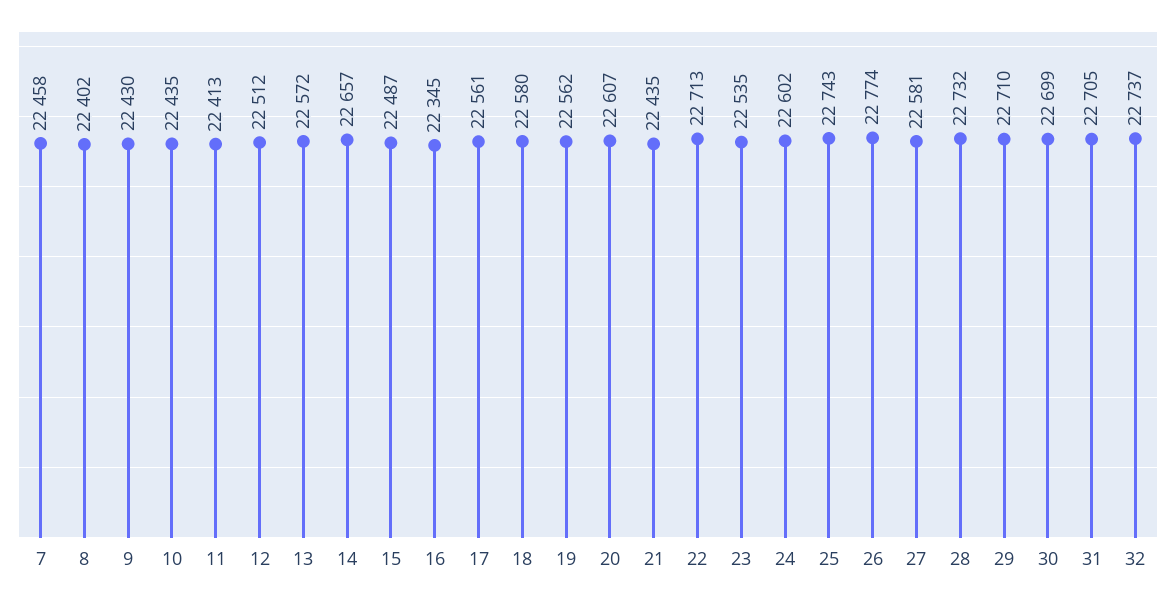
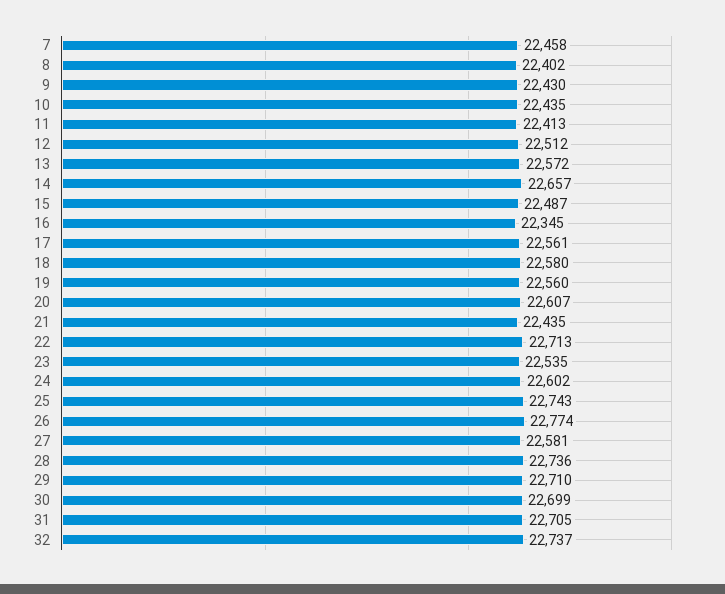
19: 22562 -> 22560
28: 22732 -> 22736

